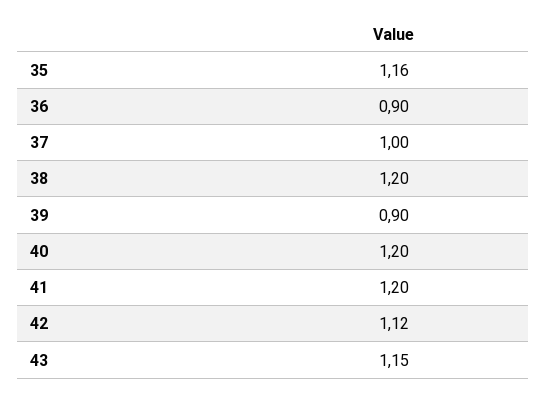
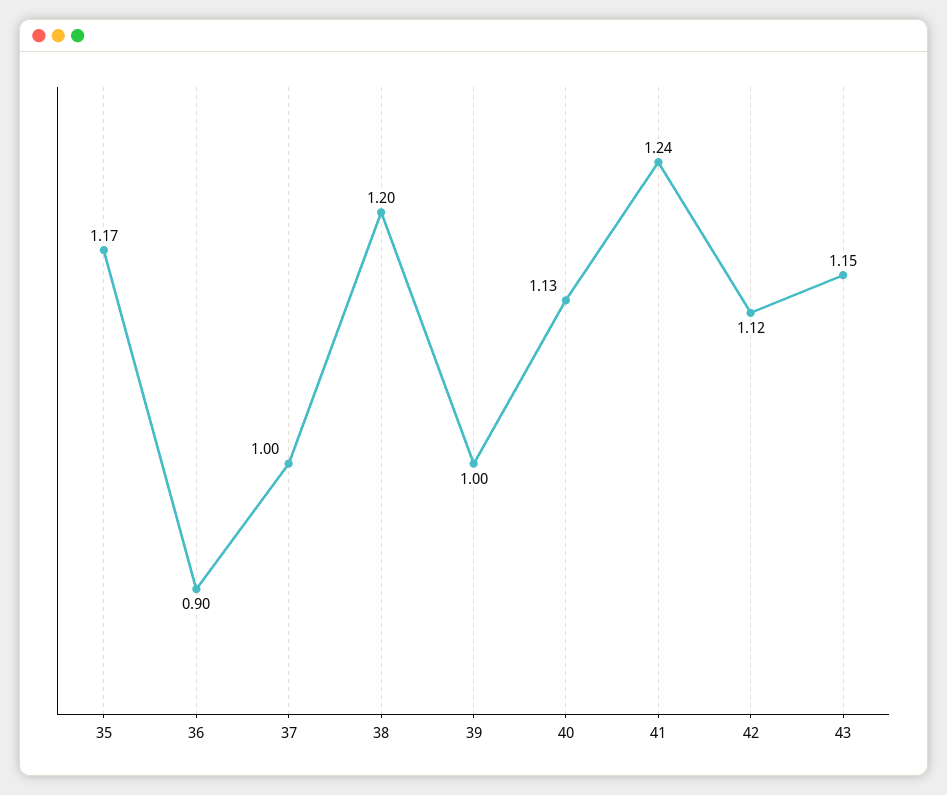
35: 1.16 -> 1.17
39: 0.9 -> 1
40: 1.2 -> 1.13
41: 1.2 -> 1.24

